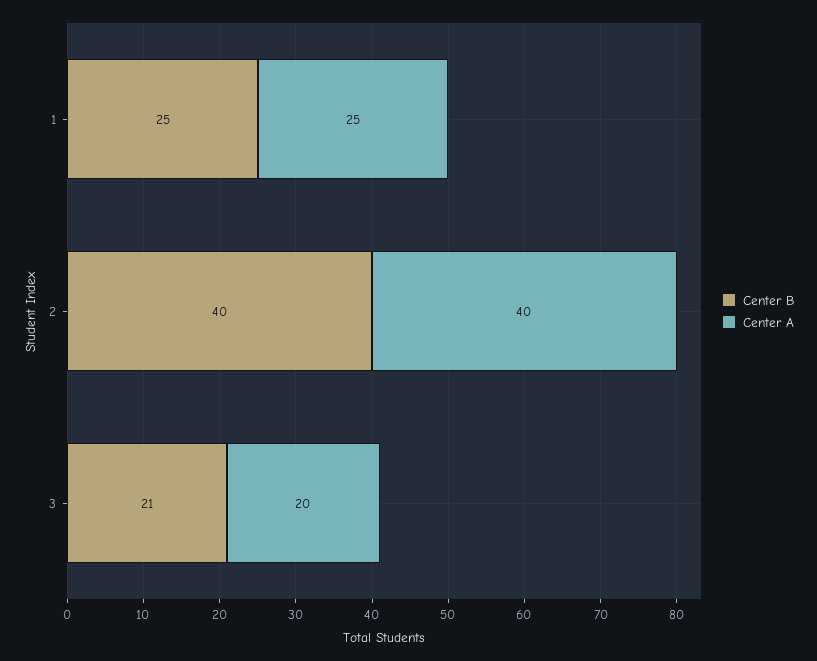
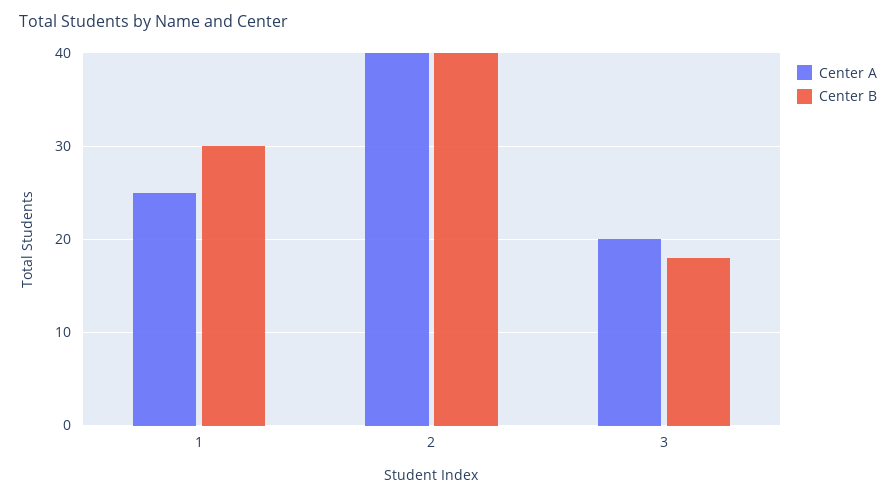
Center B, 1: 25 -> 30
Center B, 3: 21 -> 18

